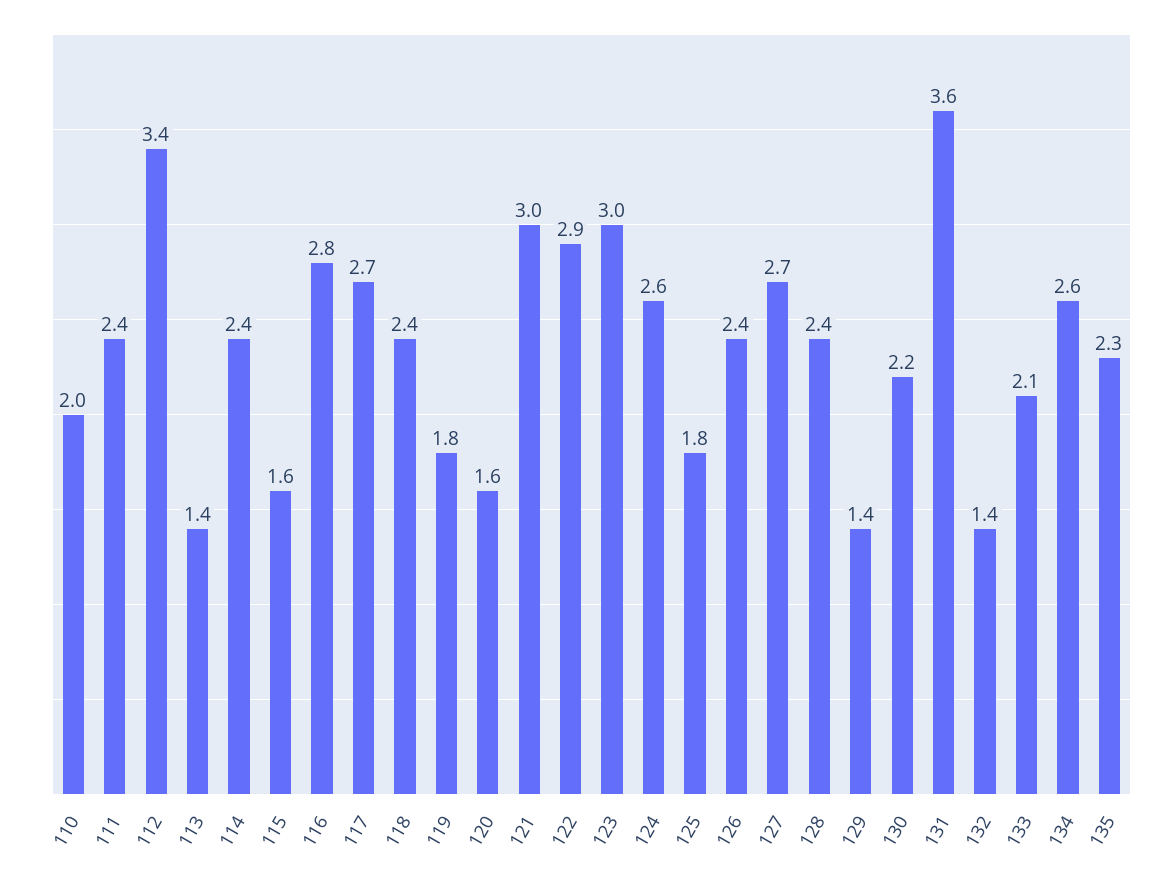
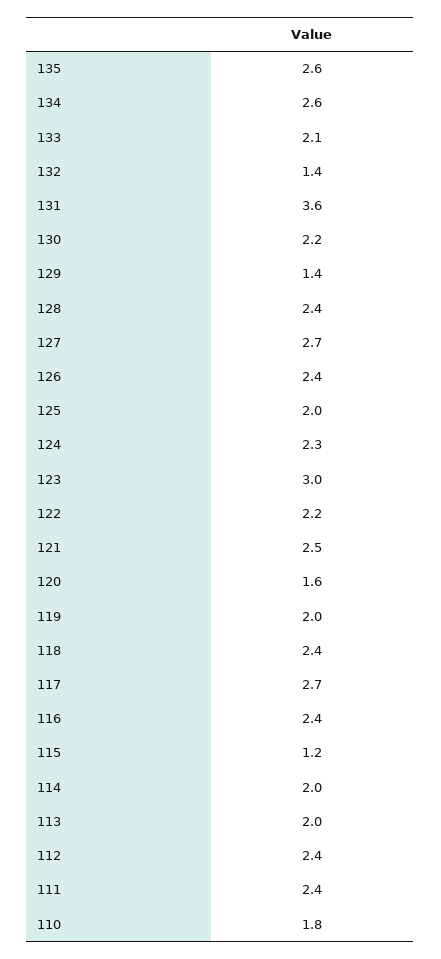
110: 2 -> 1.8
112: 3.4 -> 2.4
113: 1.4 -> 2
114: 2.4 -> 2
115: 1.6 -> 1.2
116: 2.8 -> 2.4
119: 1.8 -> 2
121: 3 -> 2.5
122: 2.9 -> 2.2
124: 2.6 -> 2.3
125: 1.8 -> 2
135: 2.3 -> 2.6

